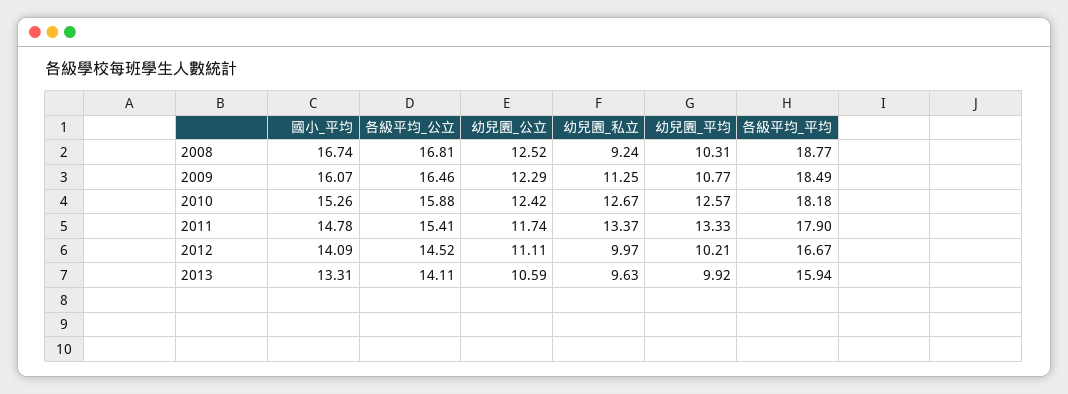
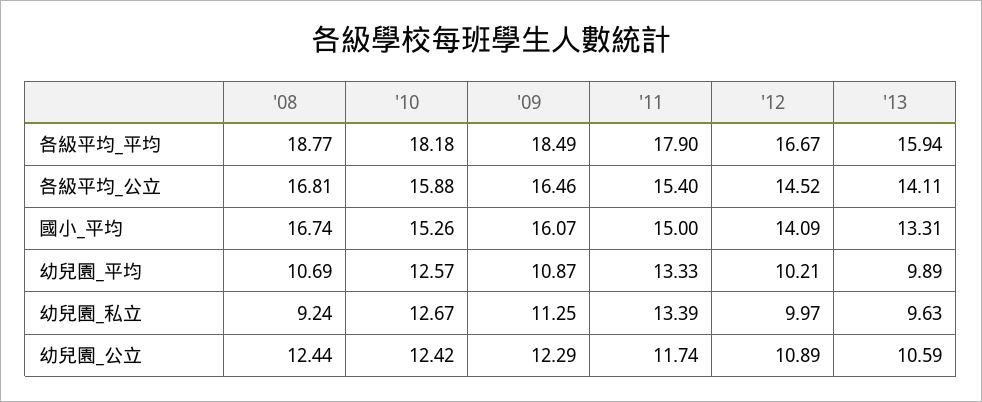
幼兒園_公立, 2008: 12.52 -> 12.44
幼兒園_平均, 2008: 10.31 -> 10.69
幼兒園_平均, 2009: 10.77 -> 10.87
國小_平均, 2011: 14.78 -> 15
各級平均_公立, 2011: 15.41 -> 15.4
幼兒園_私立, 2011: 13.37 -> 13.39
幼兒園_公立, 2012: 11.11 -> 10.89
幼兒園_平均, 2013: 9.92 -> 9.89

